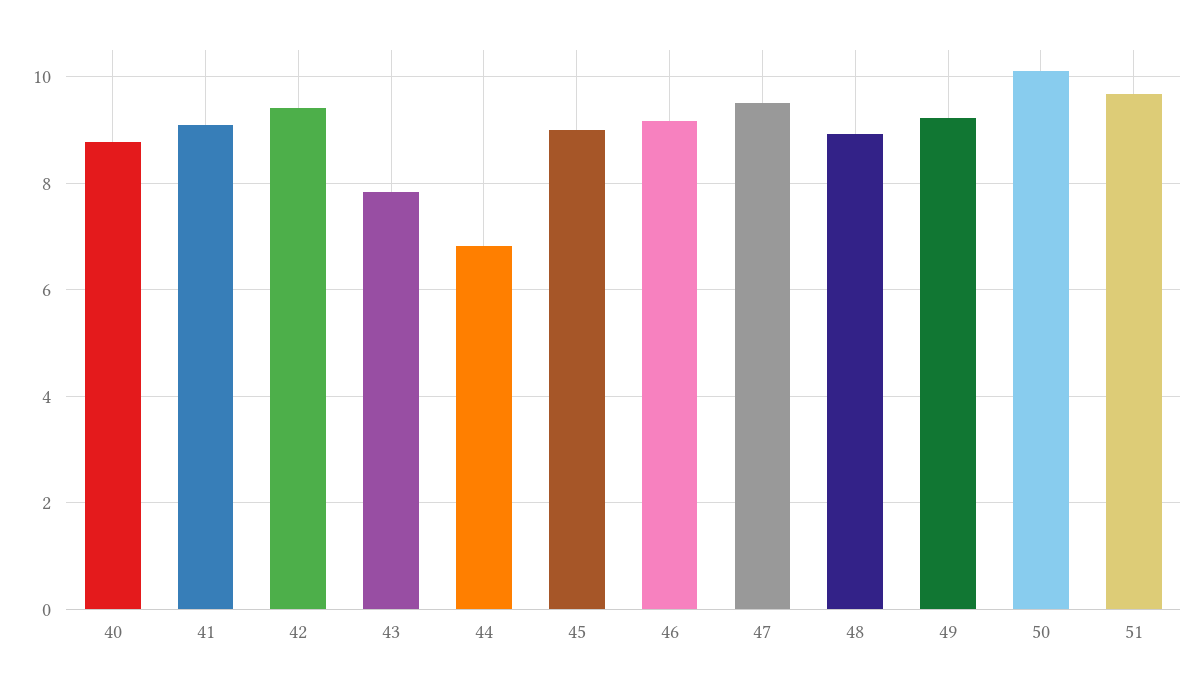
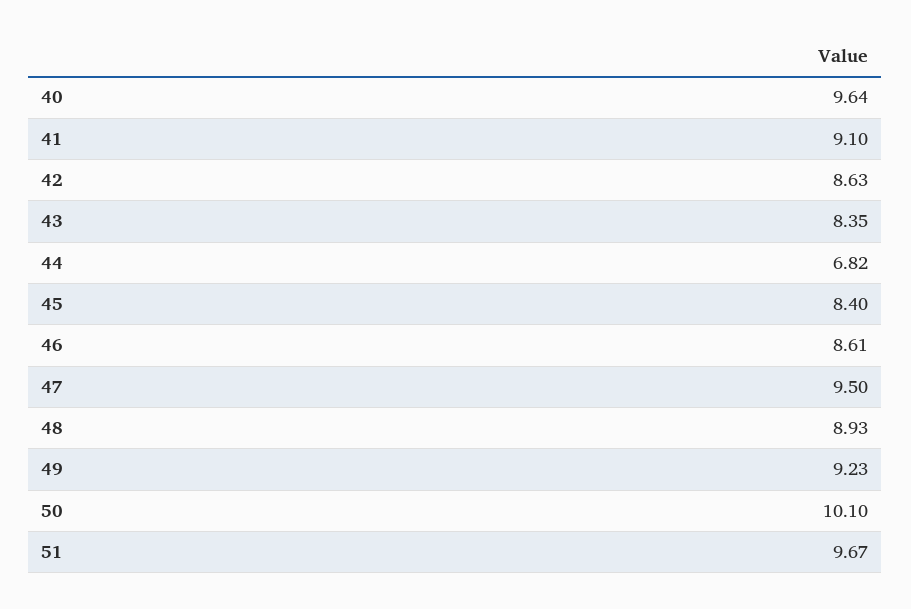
40: 8.8 -> 9.64
42: 9.4 -> 8.63
43: 7.8 -> 8.35
45: 9 -> 8.4
46: 9.2 -> 8.61

